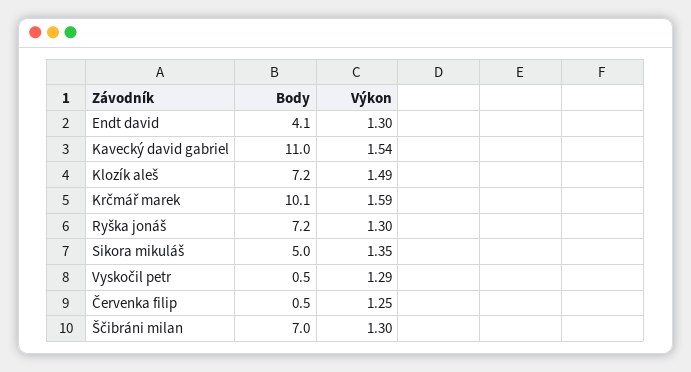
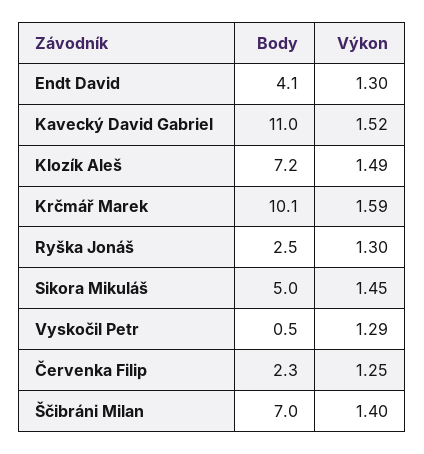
Výkon, Kavecký david gabriel: 1.54 -> 1.52
Body, Ryška jonáš: 7.2 -> 2.5
Výkon, Sikora mikuláš: 1.35 -> 1.45
Body, Červenka filip: 0.5 -> 2.3
Výkon, Ščibráni milan: 1.3 -> 1.4

